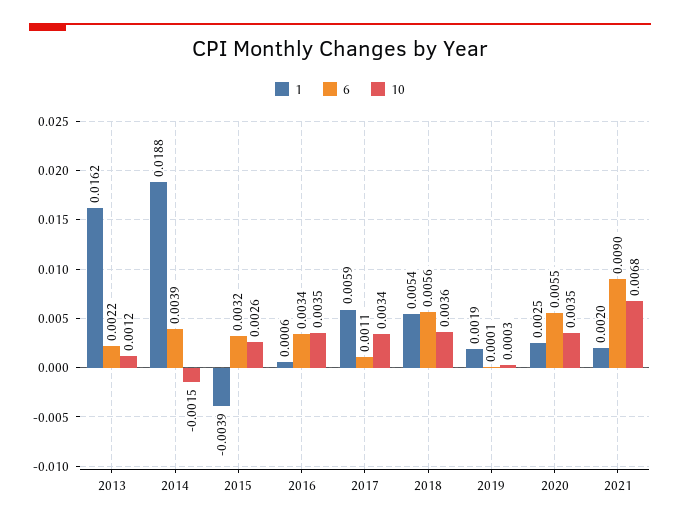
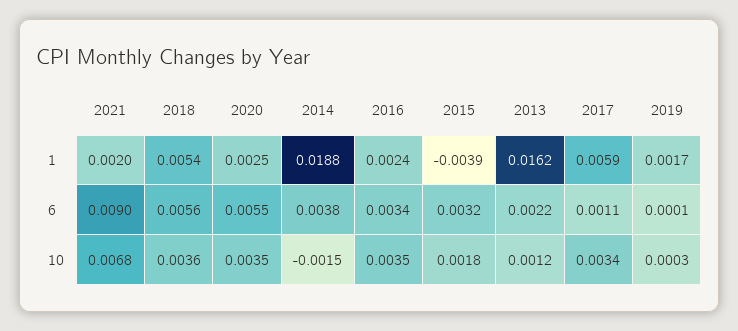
6, 2014: 0.0039 -> 0.0038
10, 2015: 0.0026 -> 0.0018
1, 2016: 0.0006 -> 0.0024
1, 2019: 0.0019 -> 0.0017

